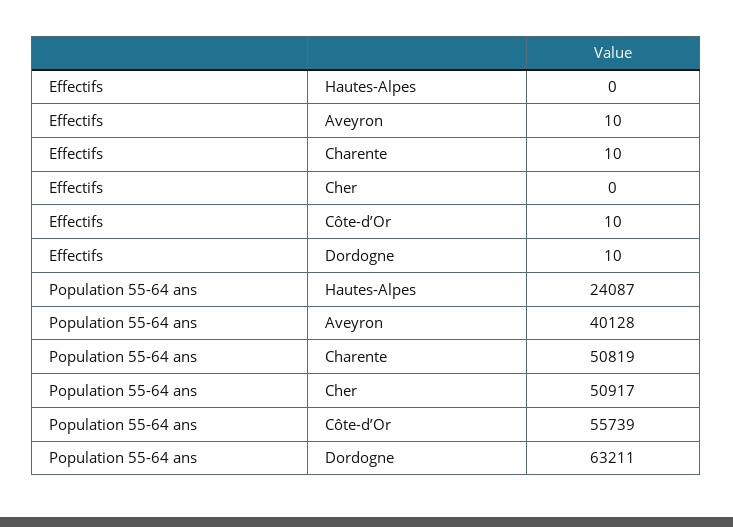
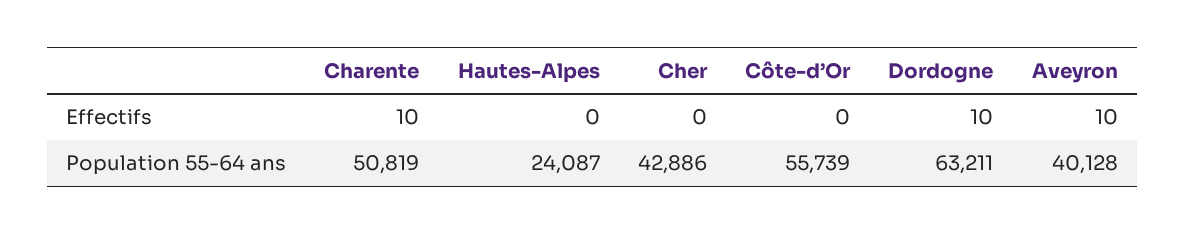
Effectifs, Côte-d’Or: 10 -> 0
Population 55-64 ans, Cher: 50917 -> 42886

